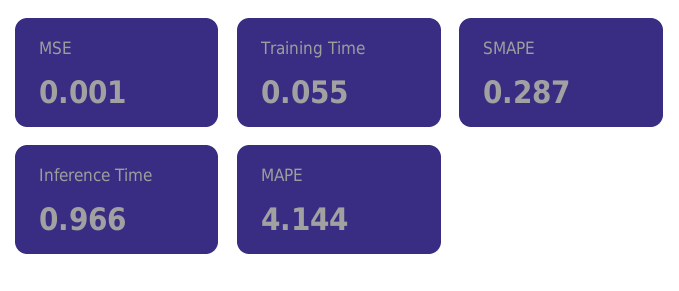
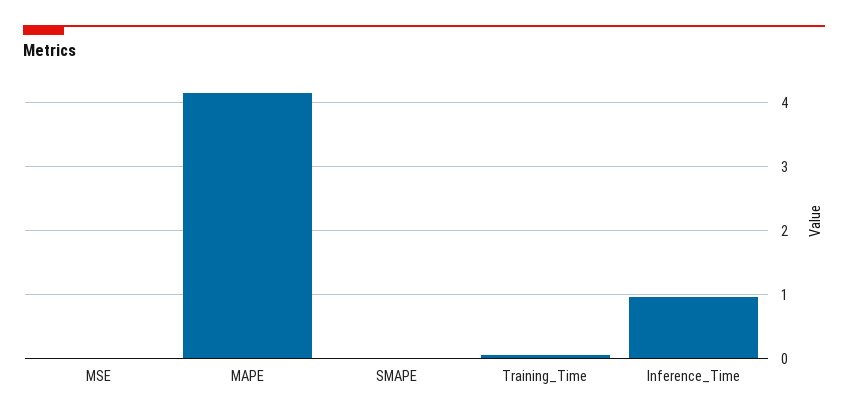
SMAPE: 0.287 -> 0

